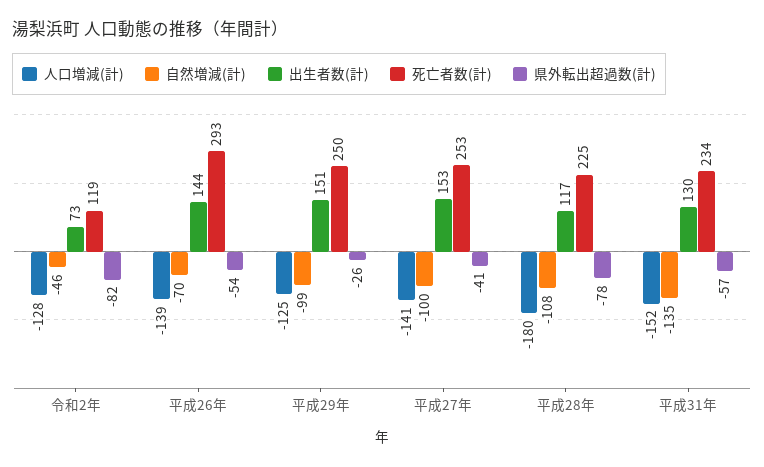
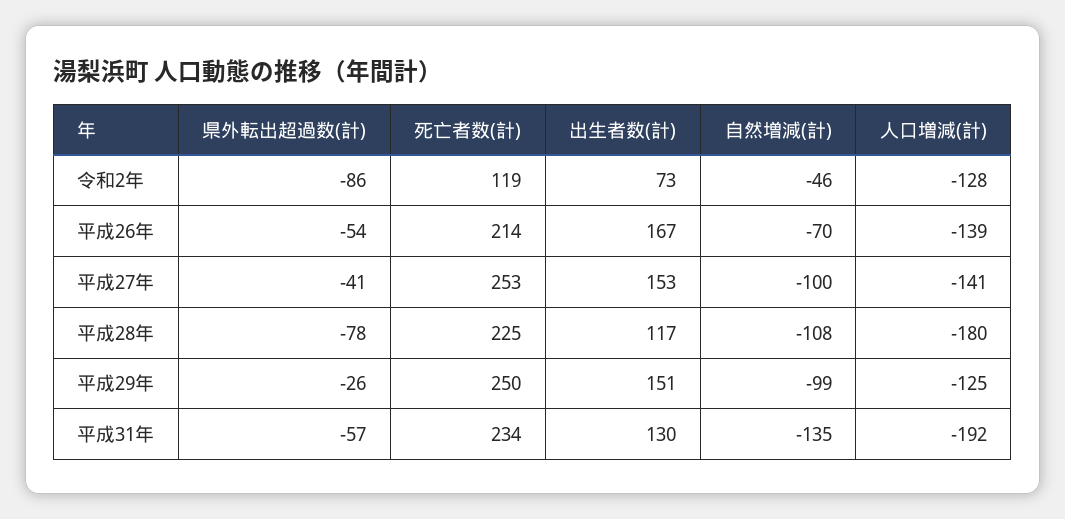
県外転出超過数(計), 令和2年: -82 -> -86
出生者数(計), 平成26年: 144 -> 167
死亡者数(計), 平成26年: 293 -> 214
人口増減(計), 平成31年: -152 -> -192

